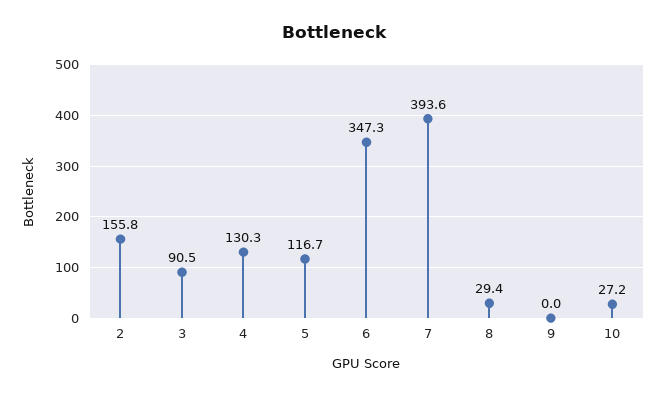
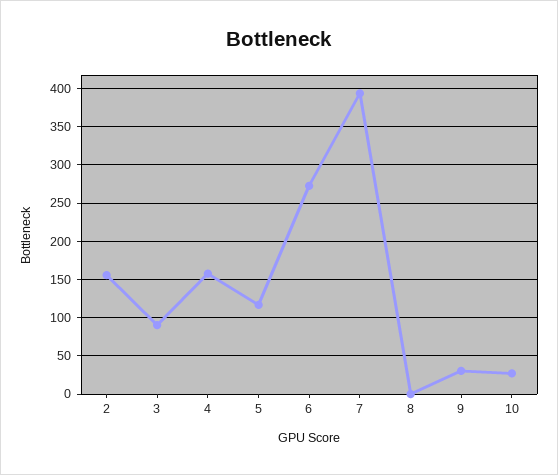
4: 130.3 -> 160
6: 347.3 -> 270
8: 29.4 -> 0
9: 0 -> 30

